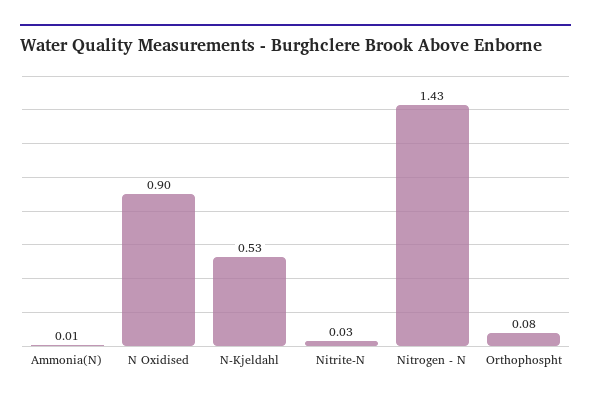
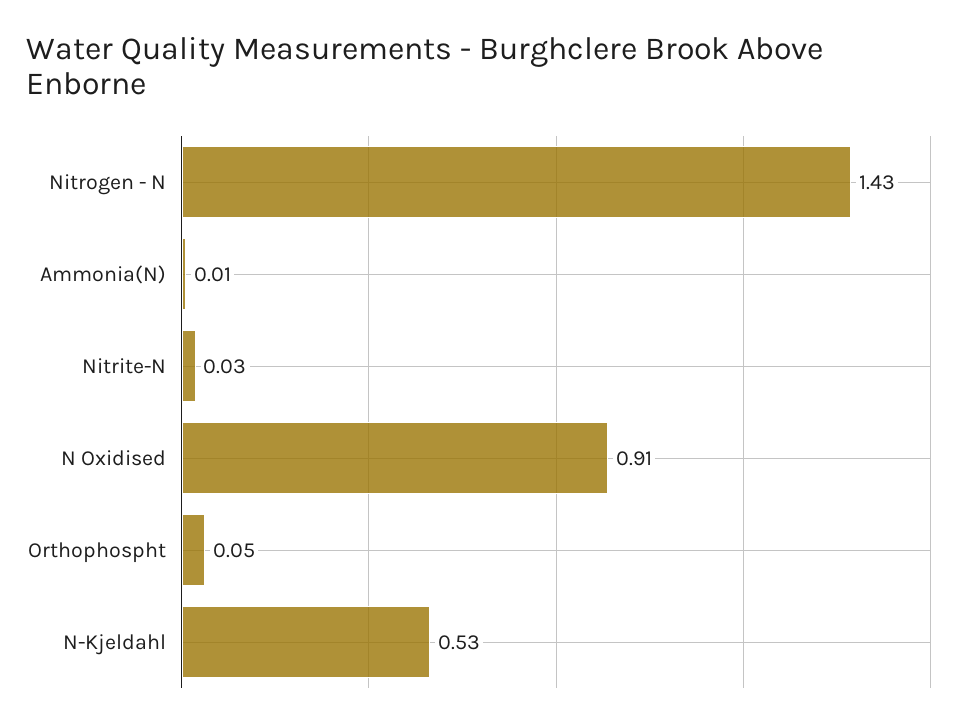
N Oxidised: 0.9 -> 0.91
Orthophospht: 0.08 -> 0.05

